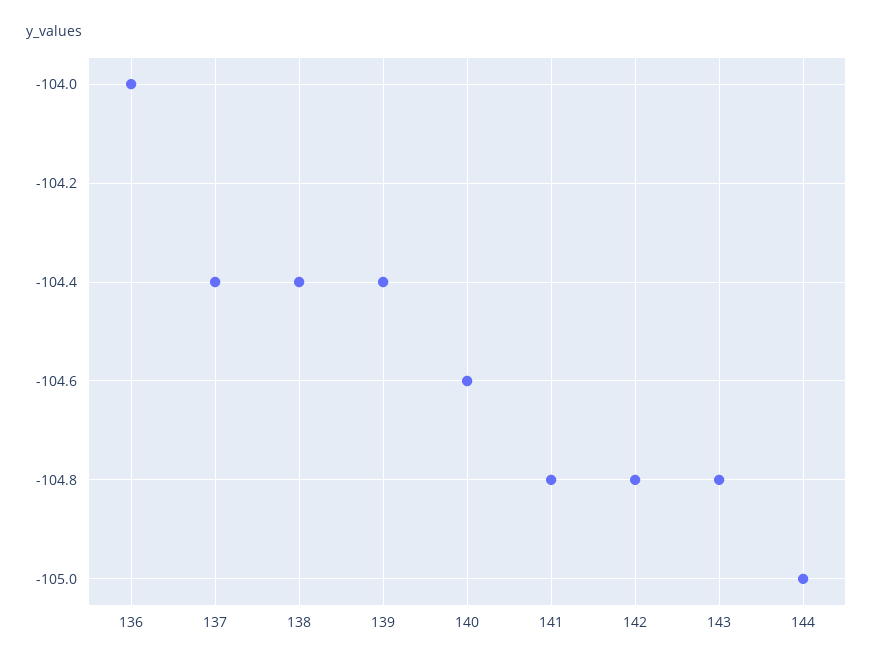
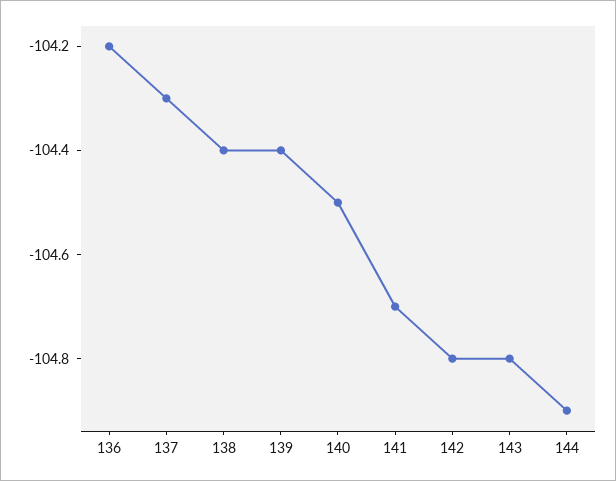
136: -104 -> -104.2
137: -104.4 -> -104.3
140: -104.6 -> -104.5
141: -104.8 -> -104.7
144: -105 -> -104.9

